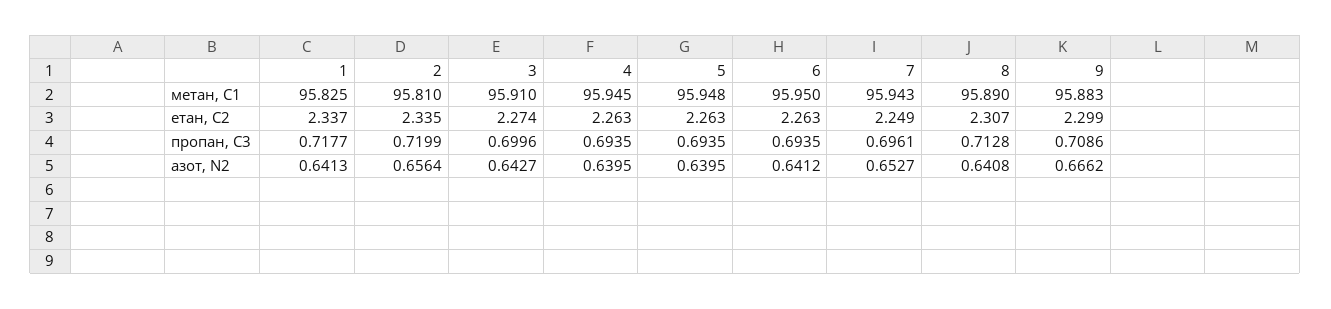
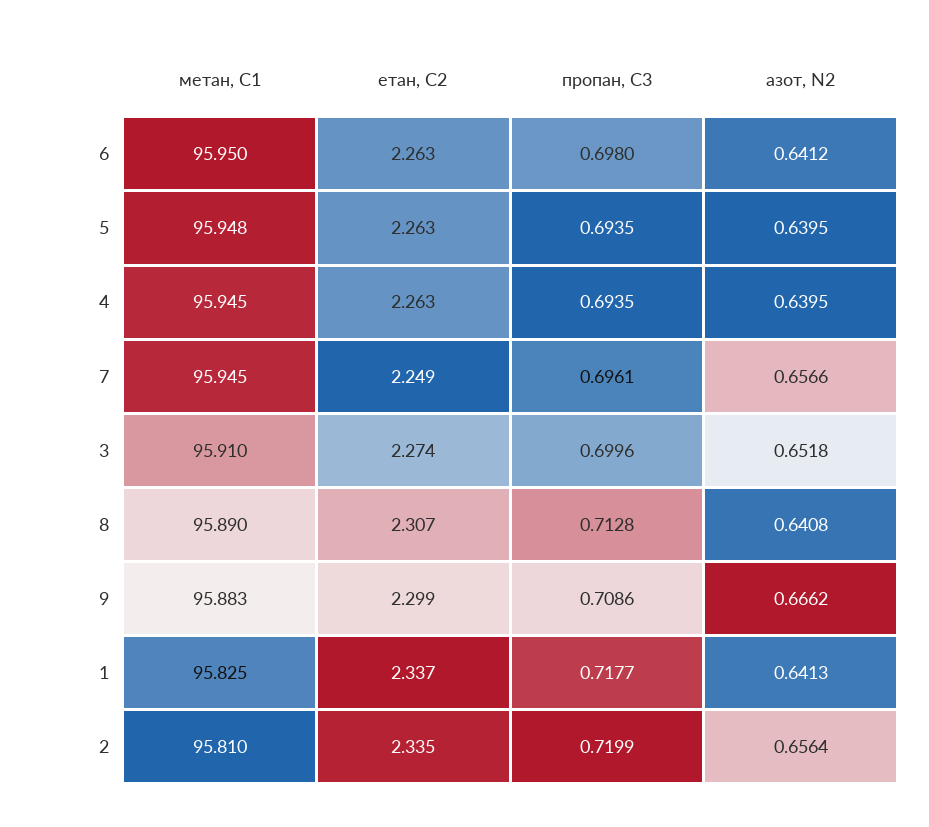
7, метан, С1: 95.943 -> 95.945
6, пропан, С3: 0.6935 -> 0.698
3, азот, N2: 0.6427 -> 0.6518
7, азот, N2: 0.6527 -> 0.6566

